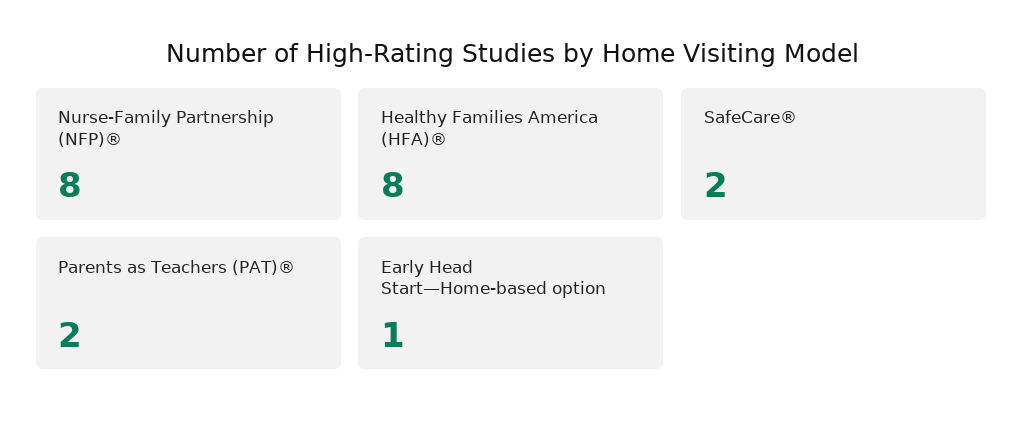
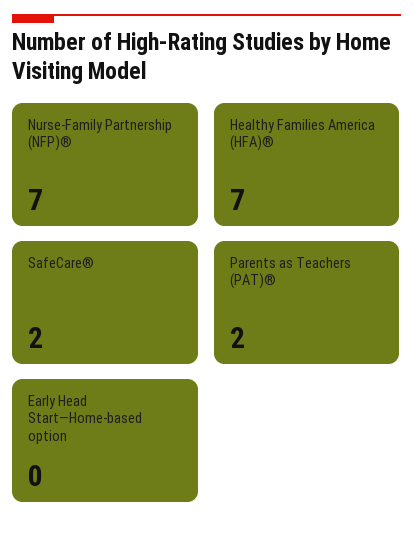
Nurse-Family Partnership (NFP)®: 8 -> 7
Healthy Families America (HFA)®: 8 -> 7
Early Head Start—Home-based option: 1 -> 0

